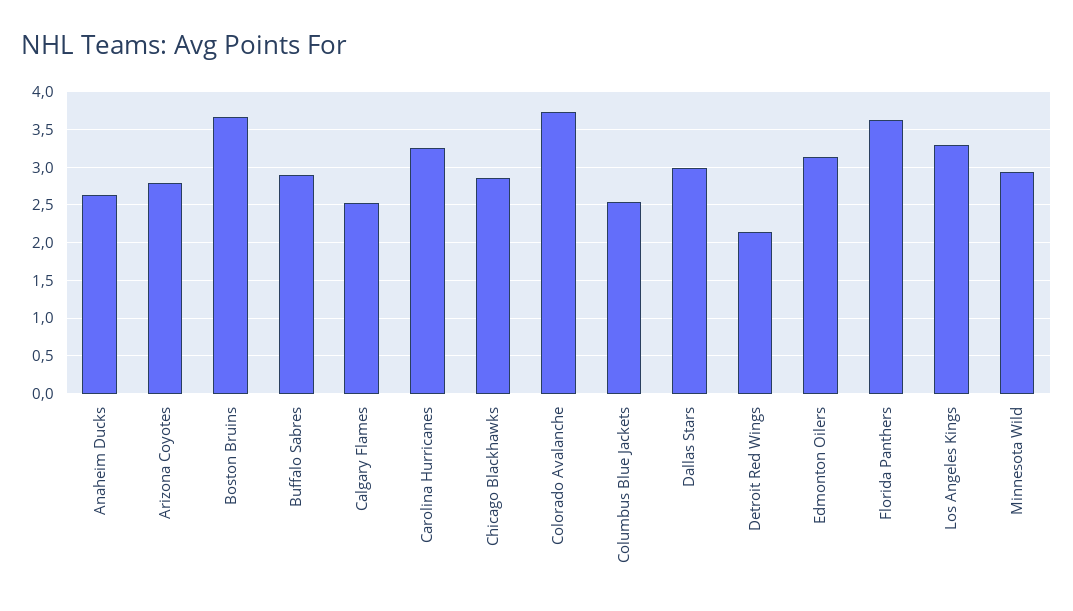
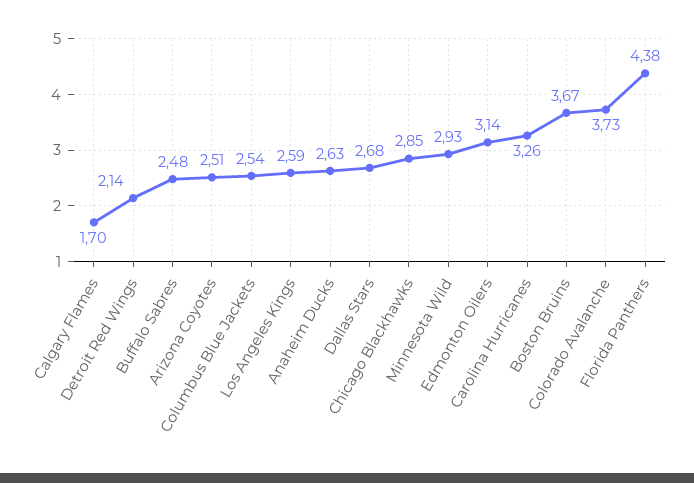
Arizona Coyotes: 2.8 -> 2.51
Buffalo Sabres: 2.9 -> 2.48
Calgary Flames: 2.5 -> 1.7
Dallas Stars: 3 -> 2.68
Florida Panthers: 3.6 -> 4.38
Los Angeles Kings: 3.3 -> 2.59

